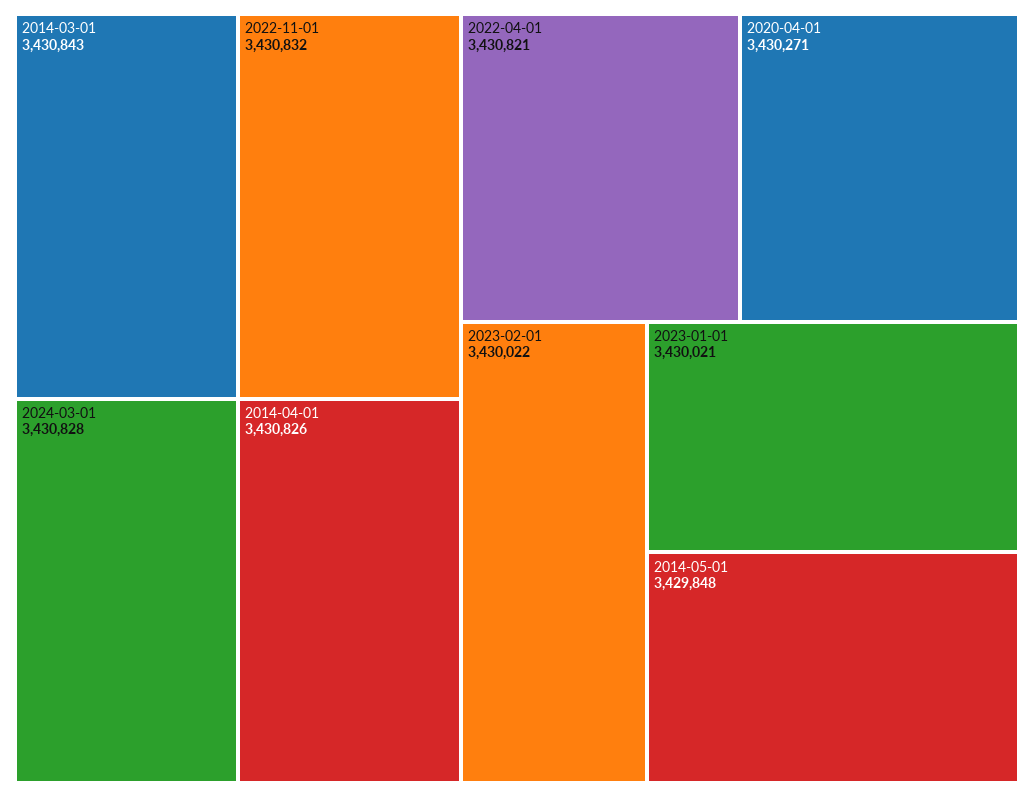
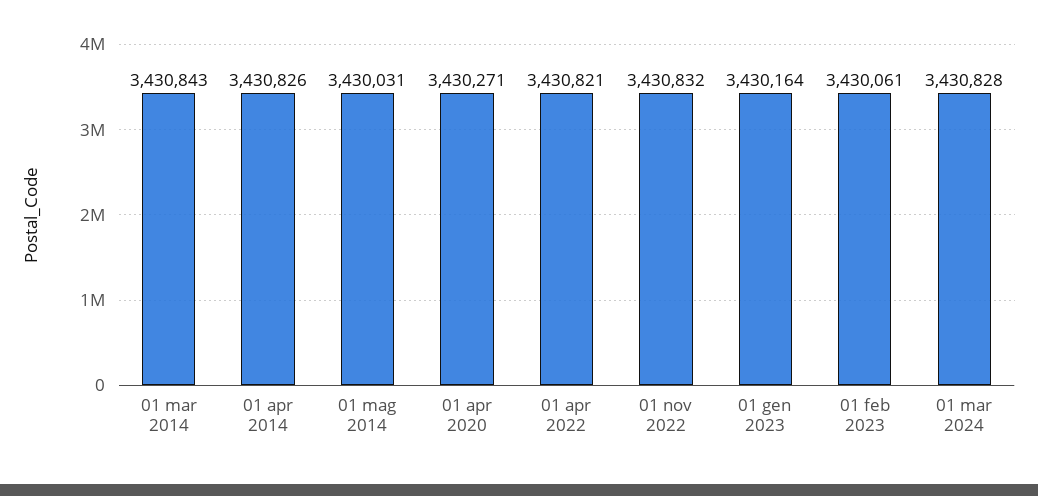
2023-02-01: 3430022 -> 3430061
2023-01-01: 3430021 -> 3430164
2014-05-01: 3429848 -> 3430031

